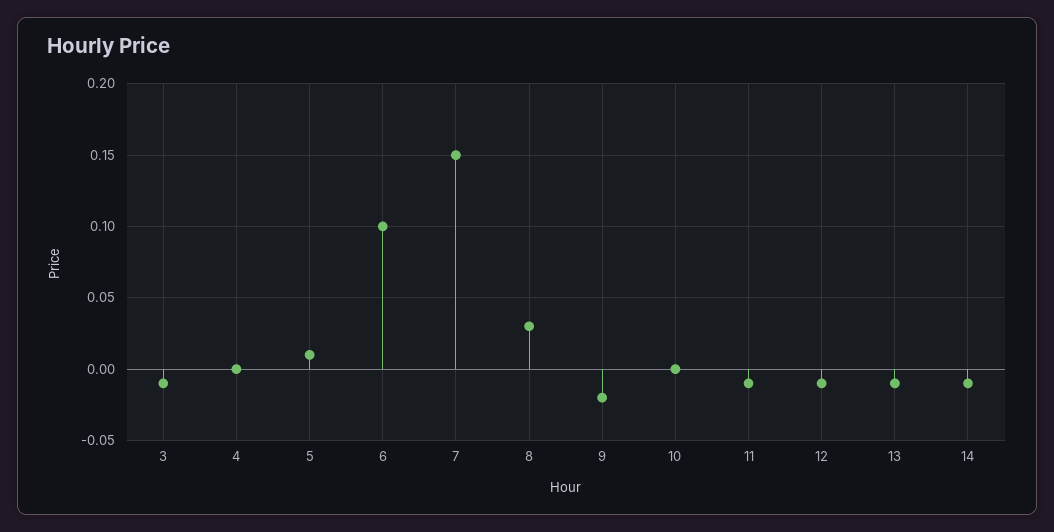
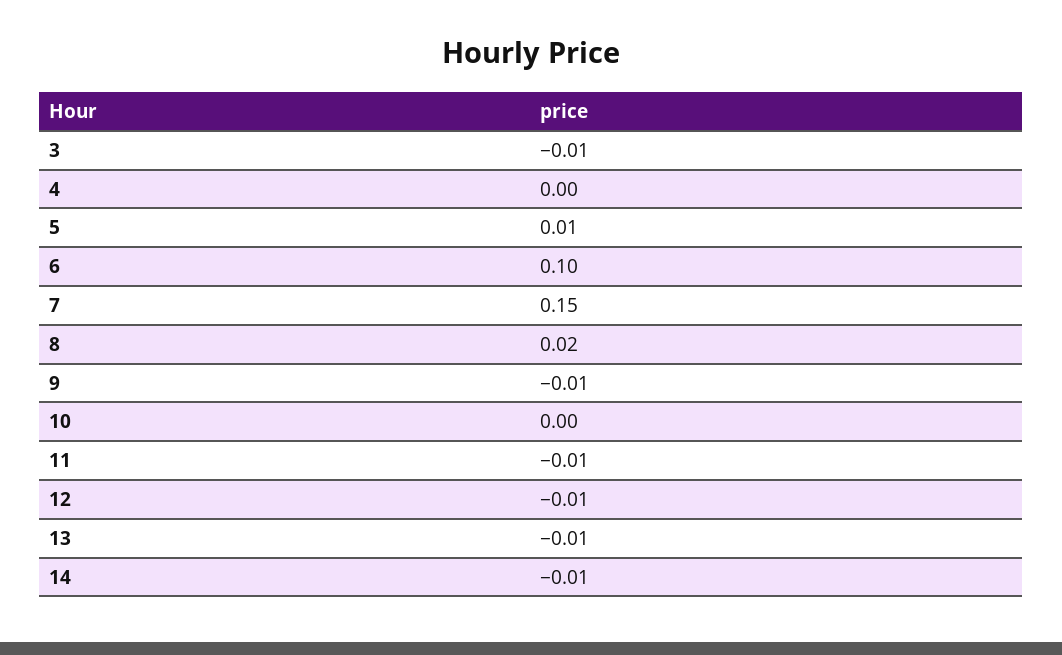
8: 0.03 -> 0.02
9: -0.02 -> -0.01

